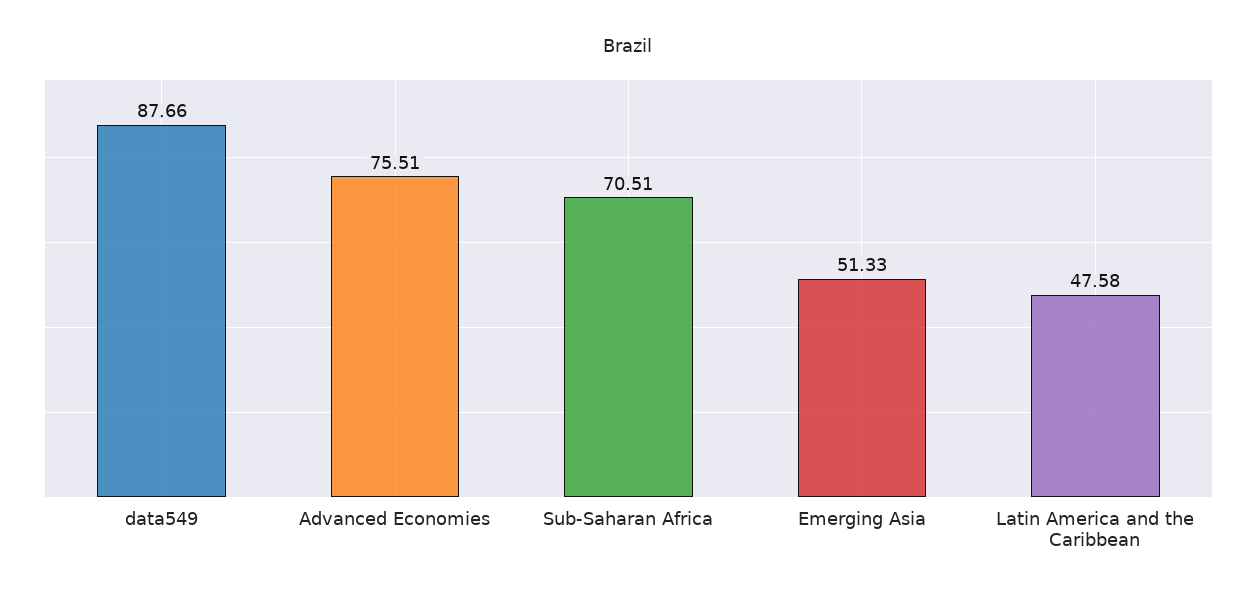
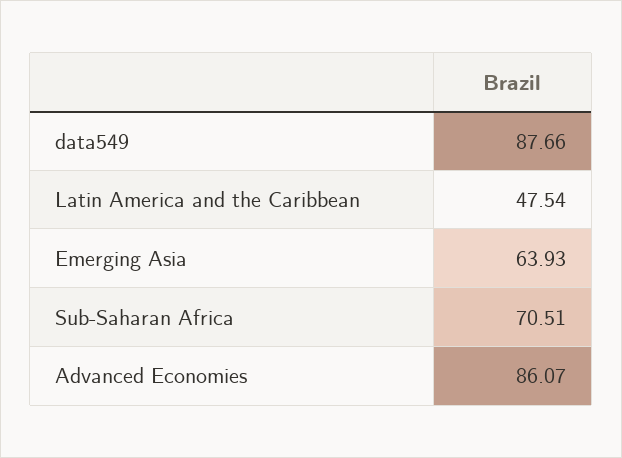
Advanced Economies: 75.51 -> 86.07
Emerging Asia: 51.33 -> 63.93
Latin America and the Caribbean: 47.58 -> 47.54

